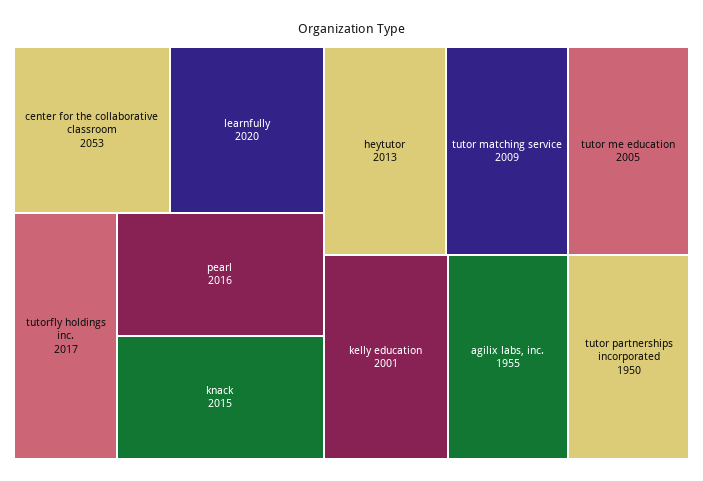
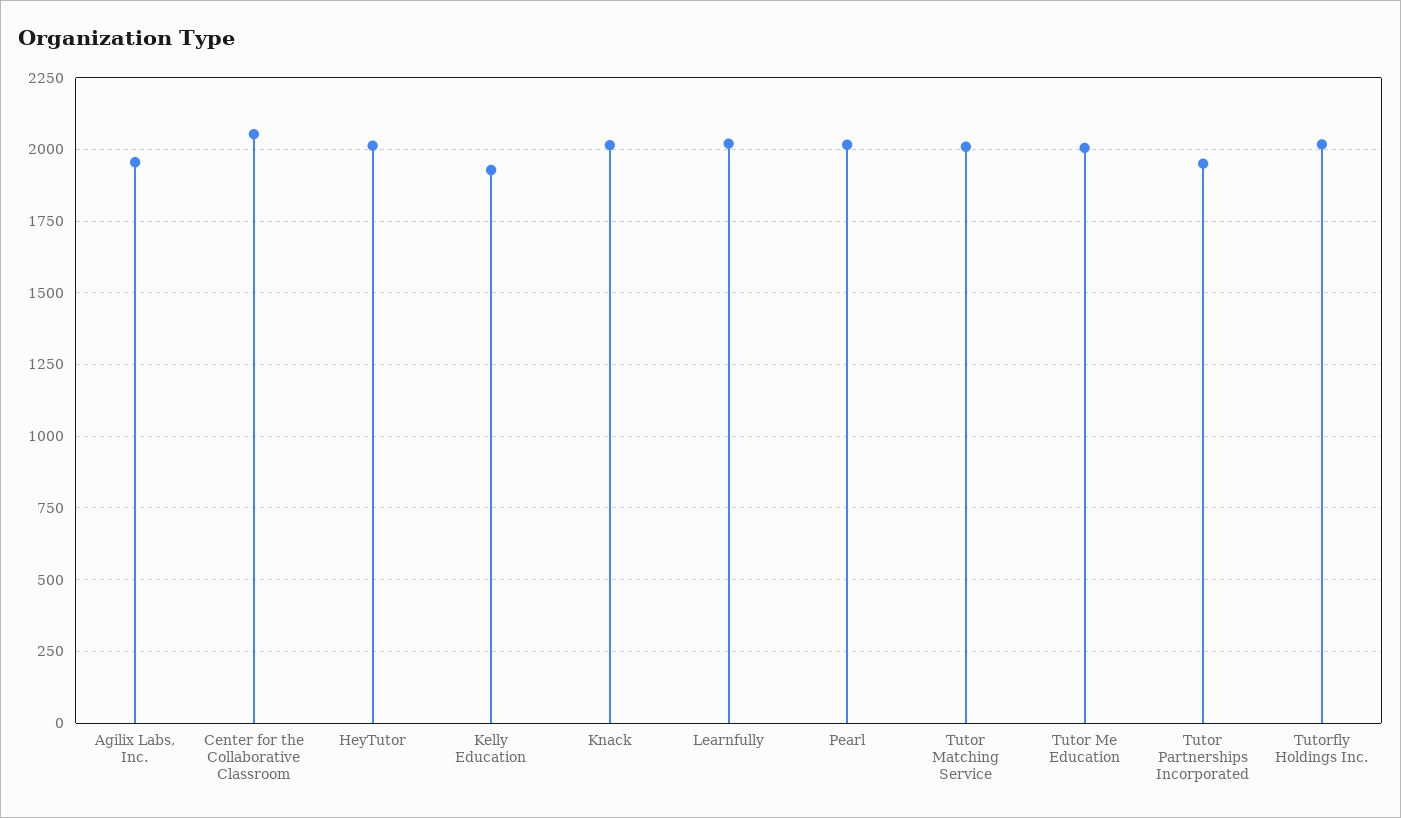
kelly education: 2001 -> 1925

